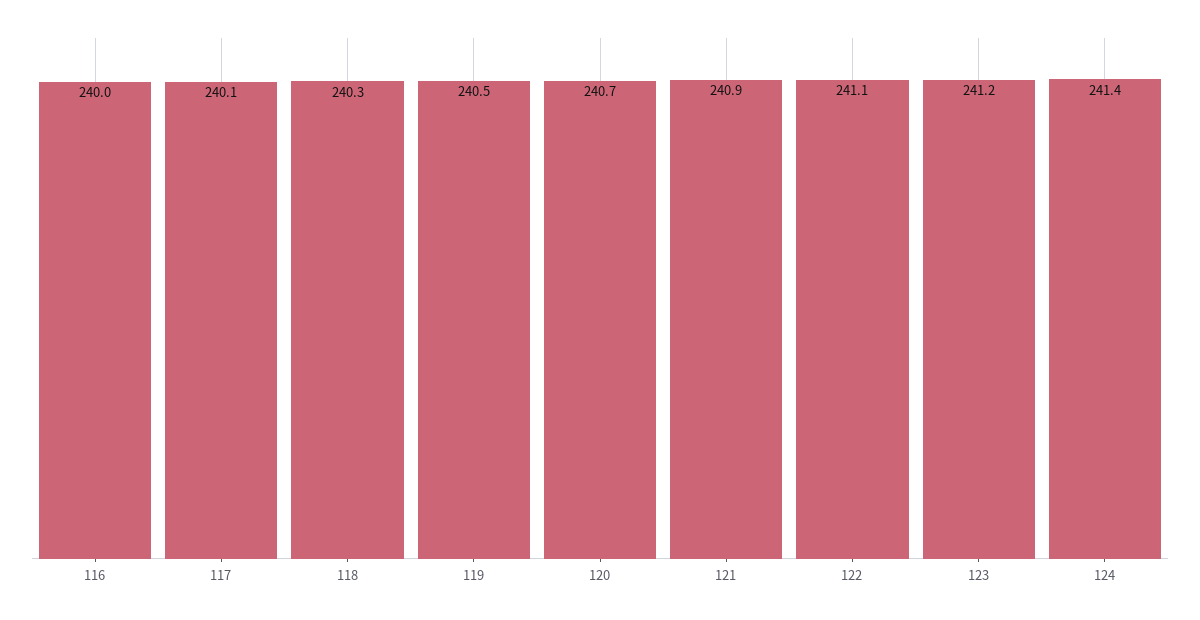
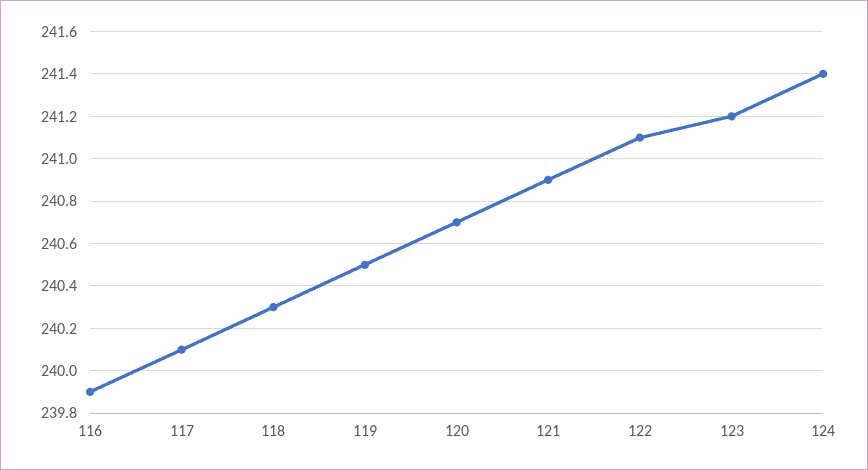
116: 240 -> 239.9

